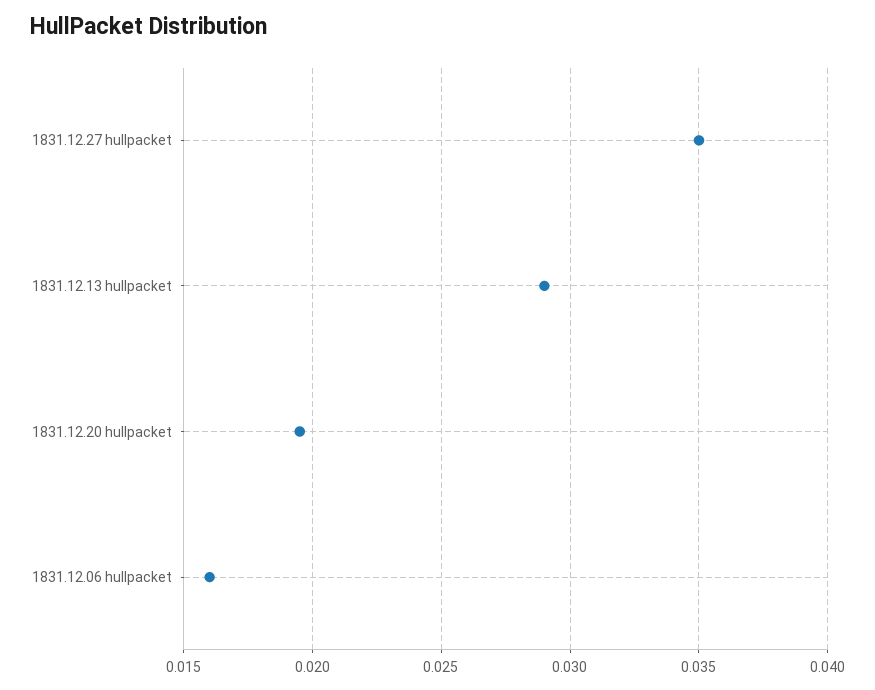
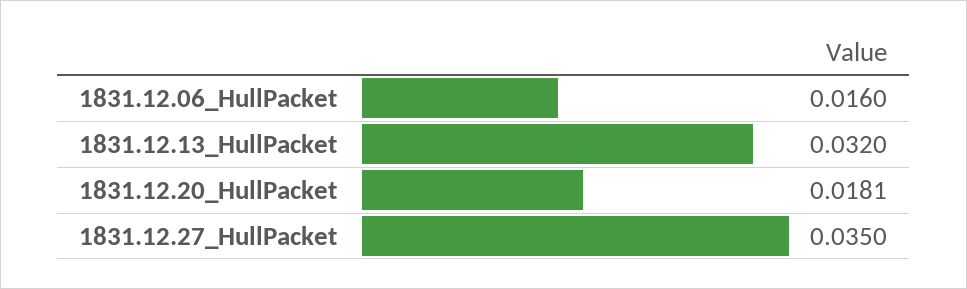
1831.12.13 hullpacket: 0.029 -> 0.032
1831.12.20 hullpacket: 0.0195 -> 0.0181

